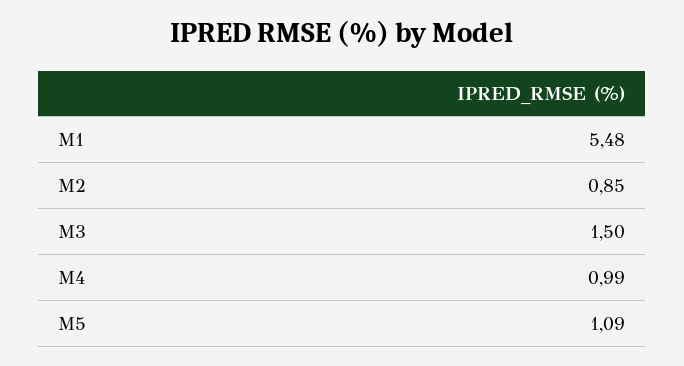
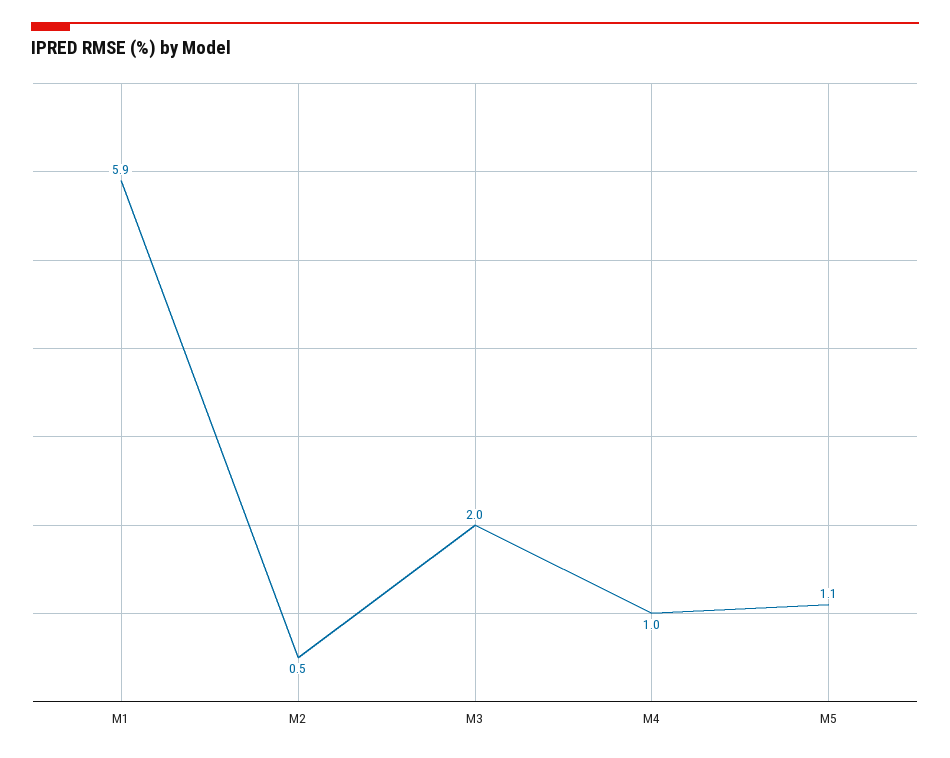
M1: 5.48 -> 5.9
M2: 0.85 -> 0.5
M3: 1.5 -> 2

